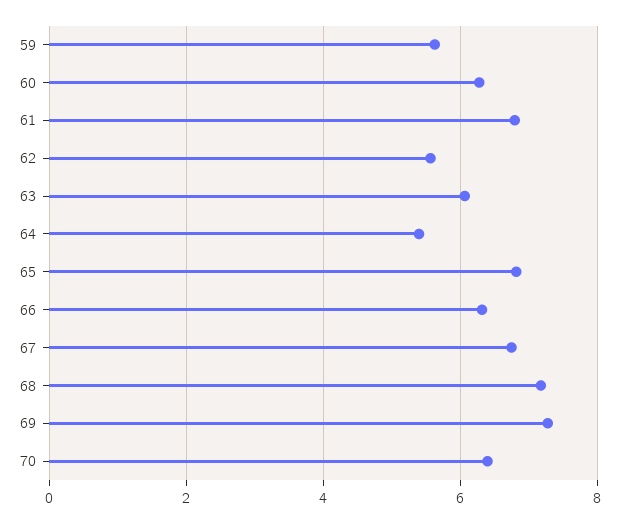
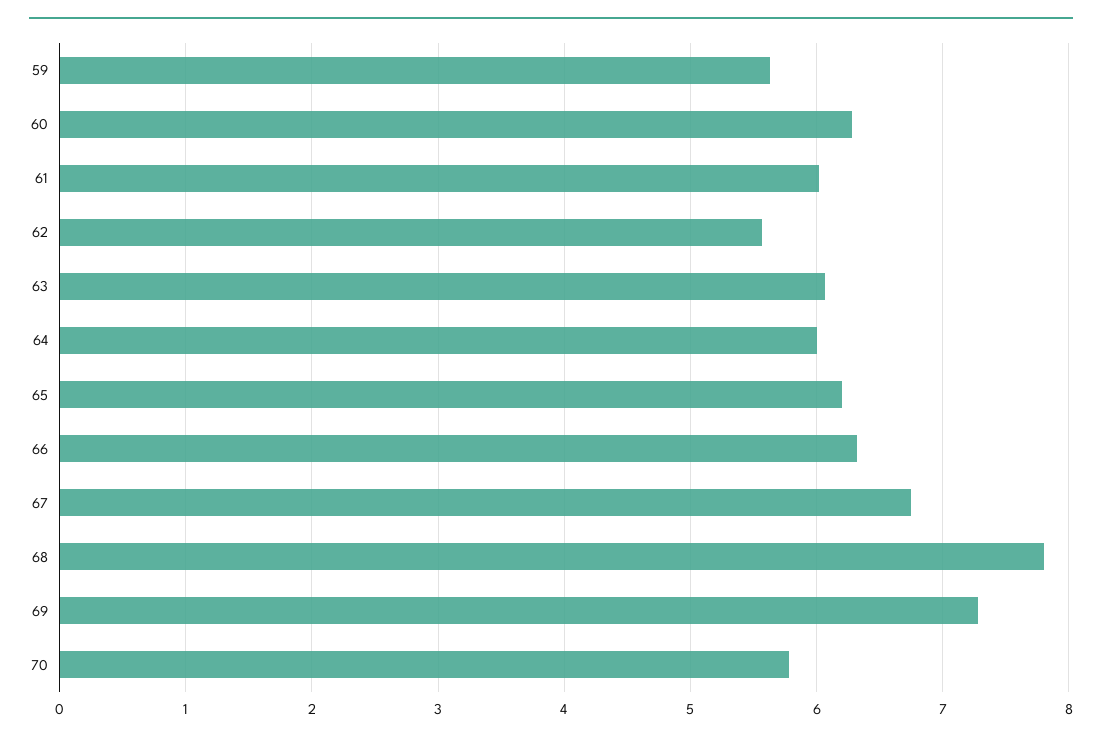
61: 6.8 -> 6
64: 5.4 -> 6
65: 6.8 -> 6.2
68: 7.2 -> 7.8
70: 6.4 -> 5.8

